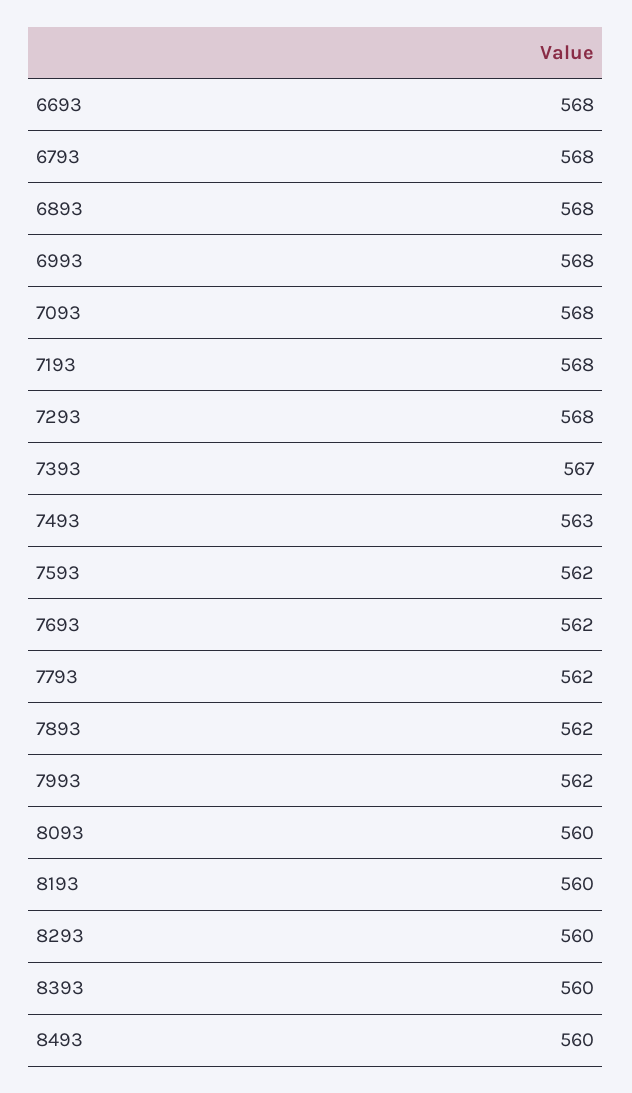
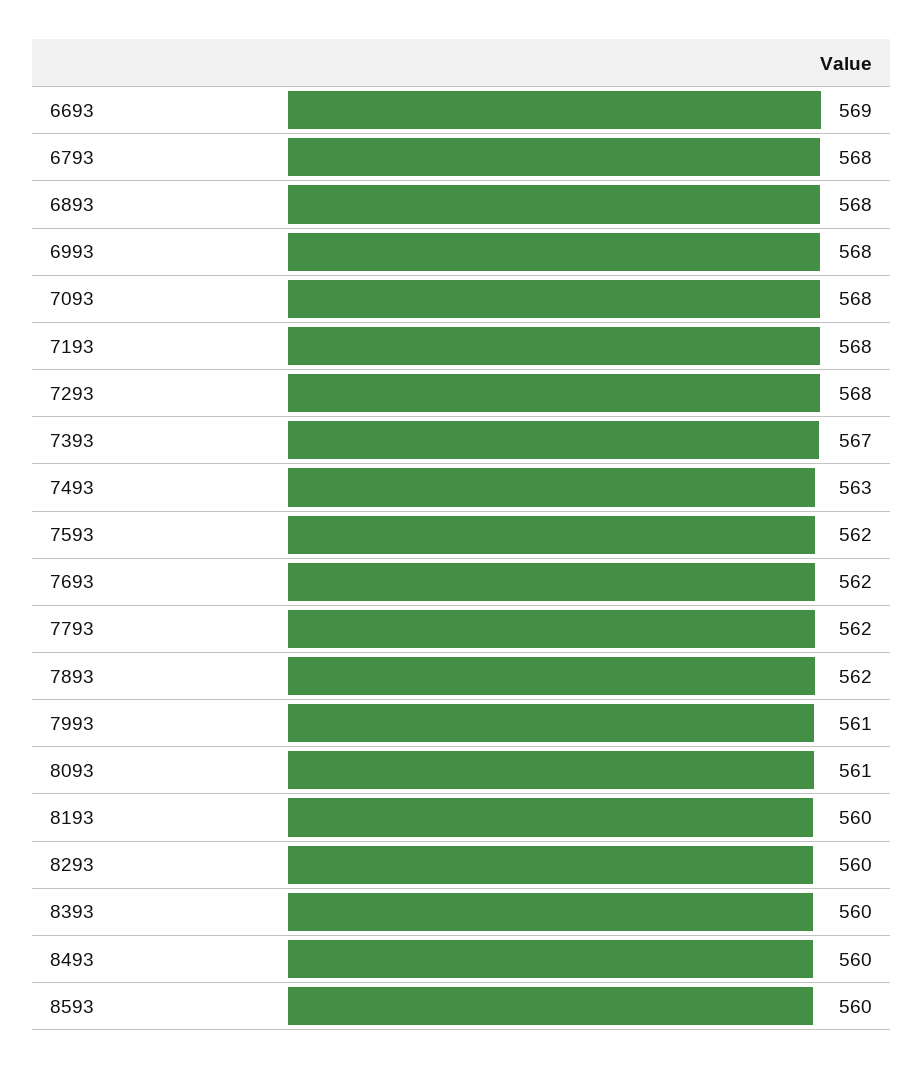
6693: 568 -> 569
7993: 562 -> 561
8093: 560 -> 561
8593: none -> 560

